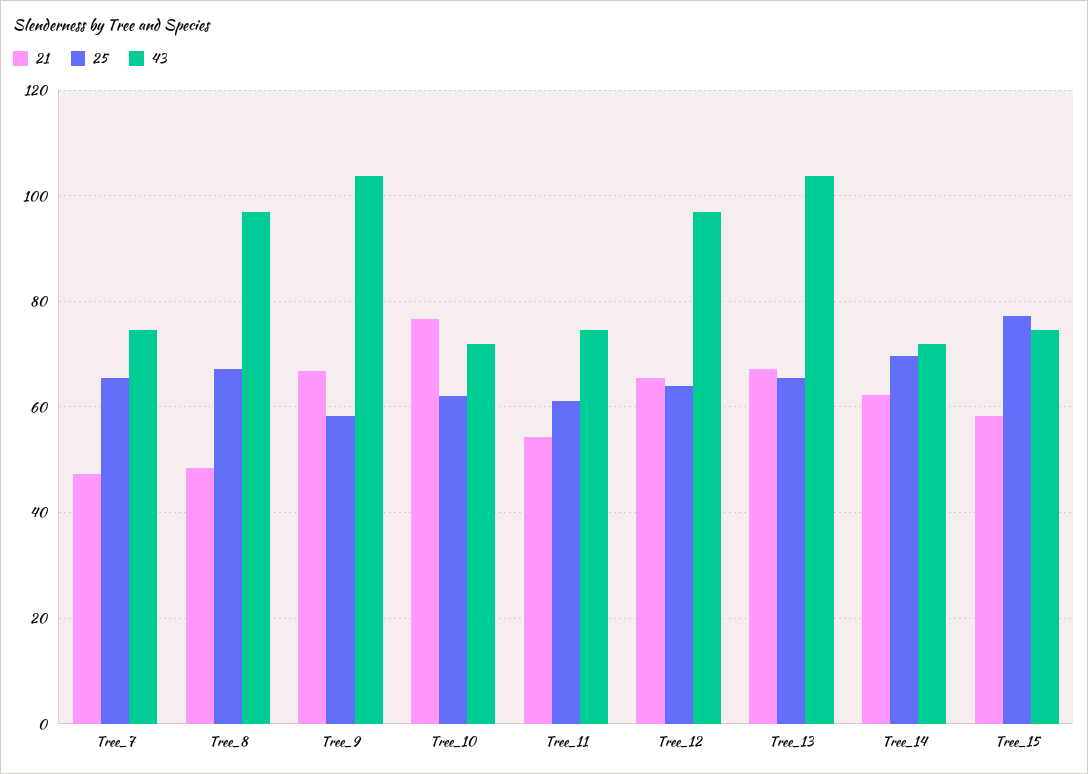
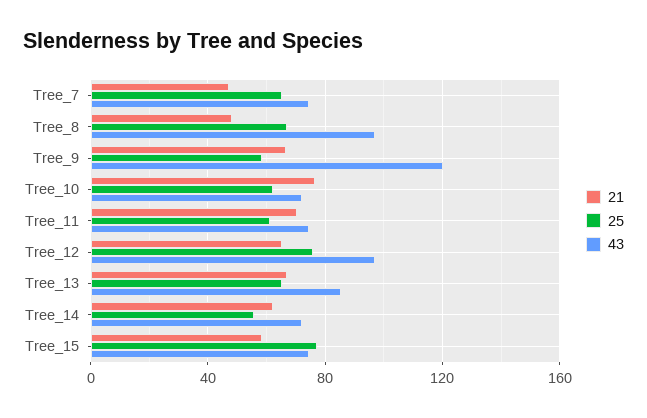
43, Tree_9: 104 -> 120
21, Tree_11: 54 -> 70
25, Tree_12: 64 -> 75
43, Tree_13: 104 -> 85
25, Tree_14: 70 -> 55

